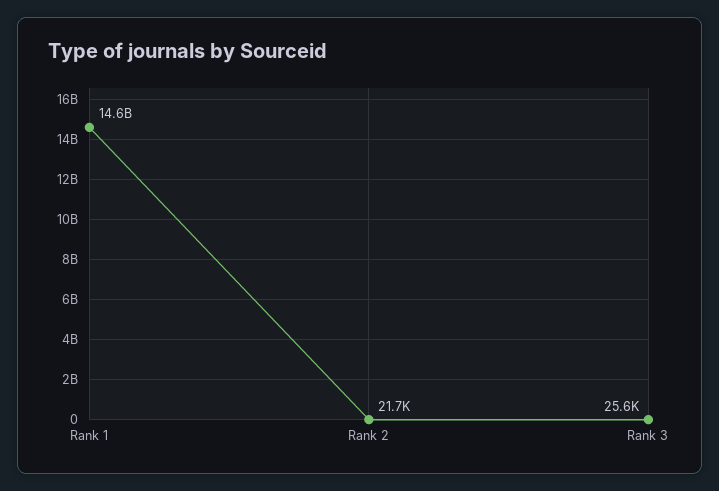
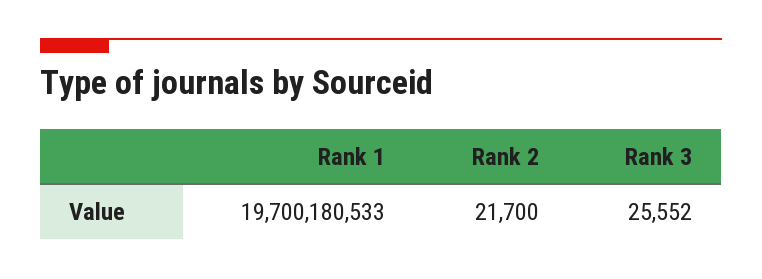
Rank 1: 14600000000 -> 19700180533

